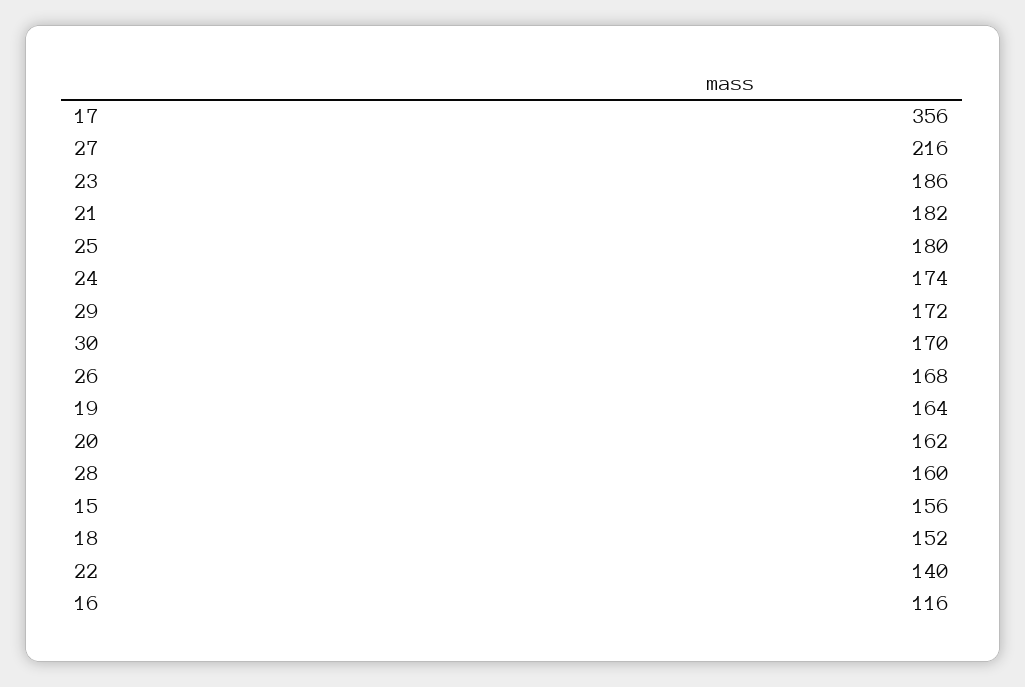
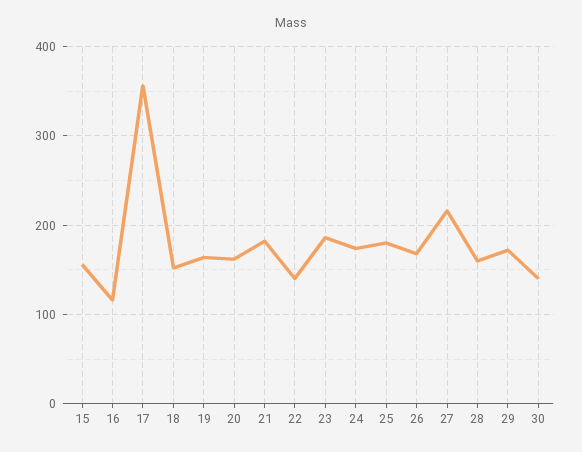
30: 170 -> 140

